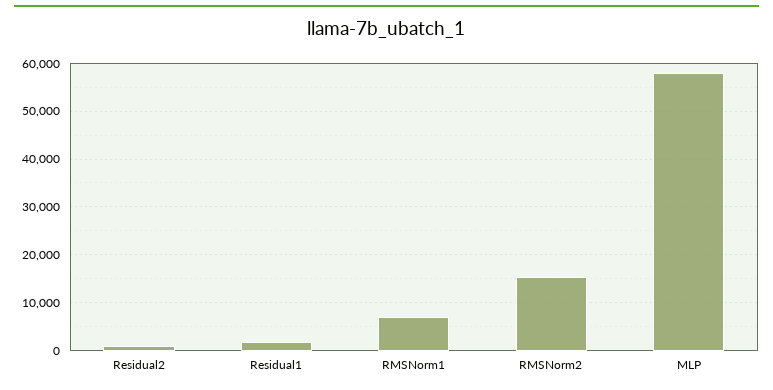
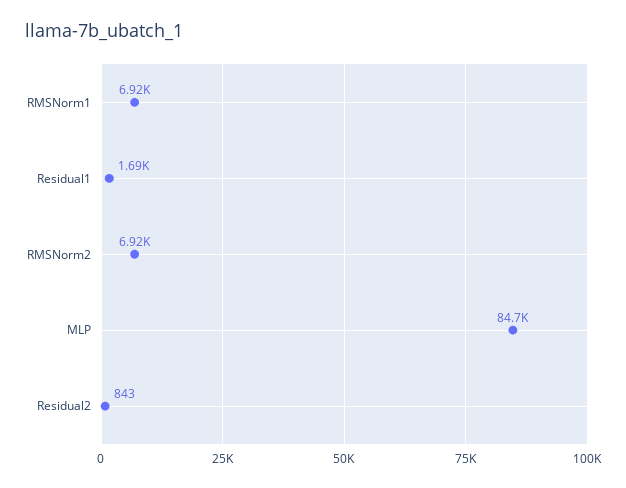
RMSNorm2: 16000 -> 6920
MLP: 58000 -> 84700

